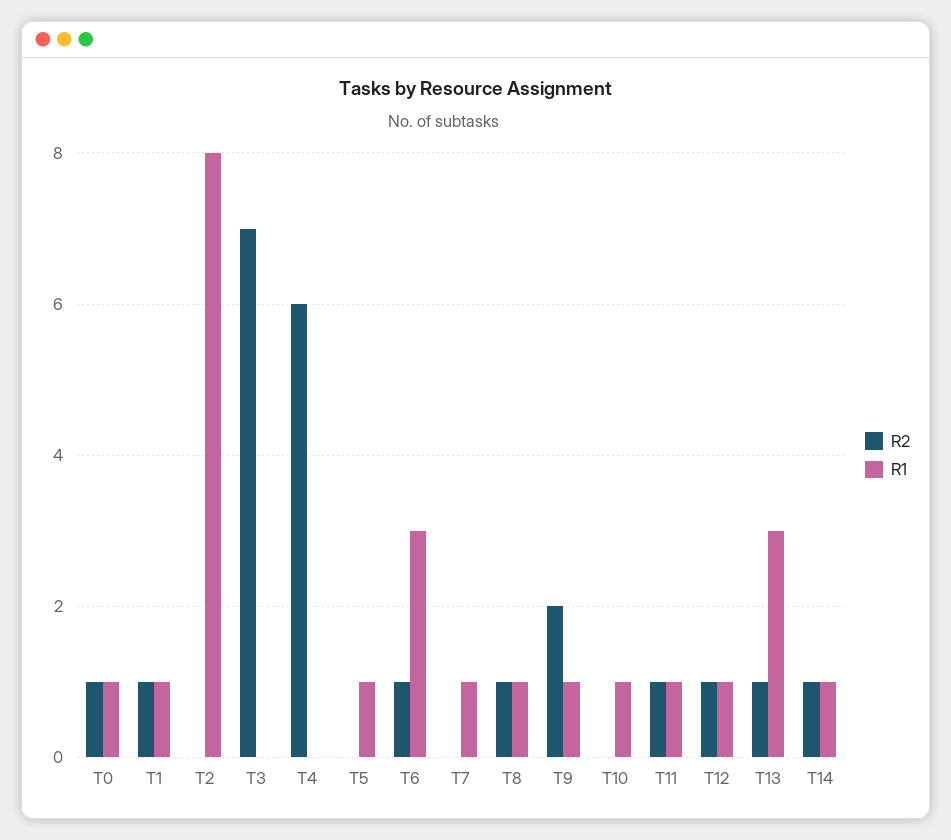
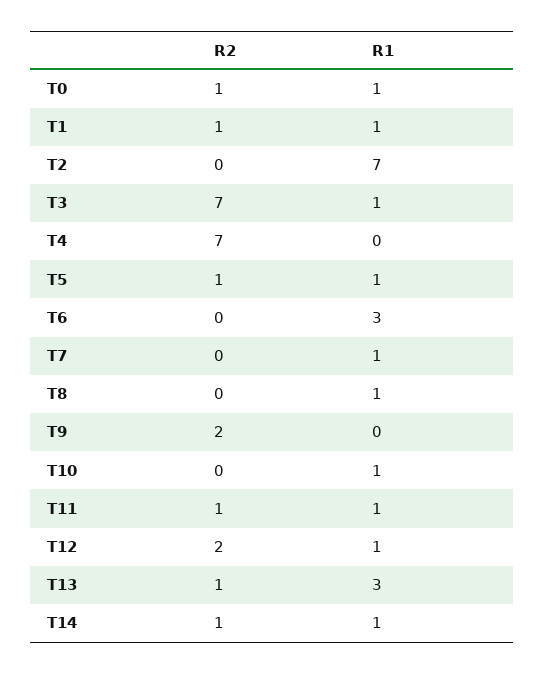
R1, T2: 8 -> 7
R1, T3: 0 -> 1
R2, T4: 6 -> 7
R2, T5: 0 -> 1
R2, T6: 1 -> 0
R2, T8: 1 -> 0
R1, T9: 1 -> 0
R2, T12: 1 -> 2

